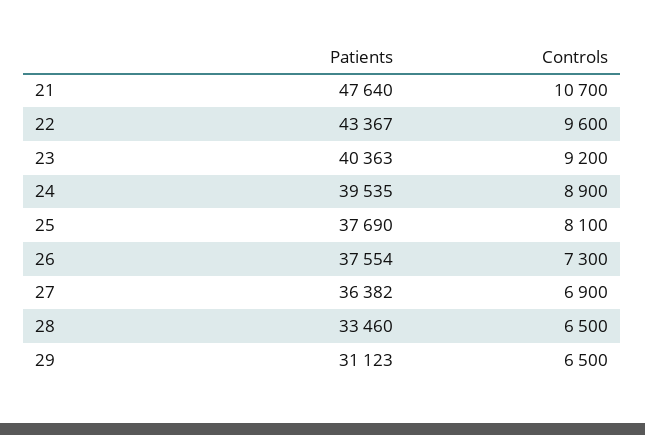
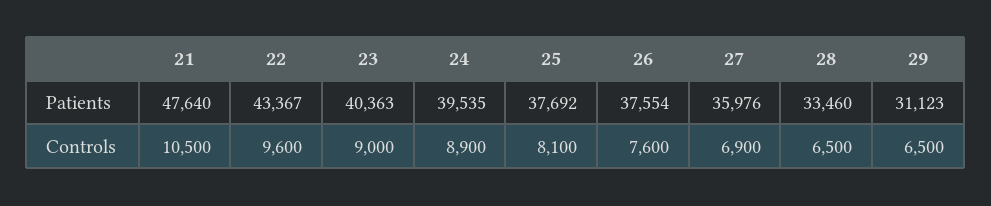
Controls, 21: 10700 -> 10500
Controls, 23: 9200 -> 9000
Patients, 25: 37690 -> 37692
Controls, 26: 7300 -> 7600
Patients, 27: 36382 -> 35976

